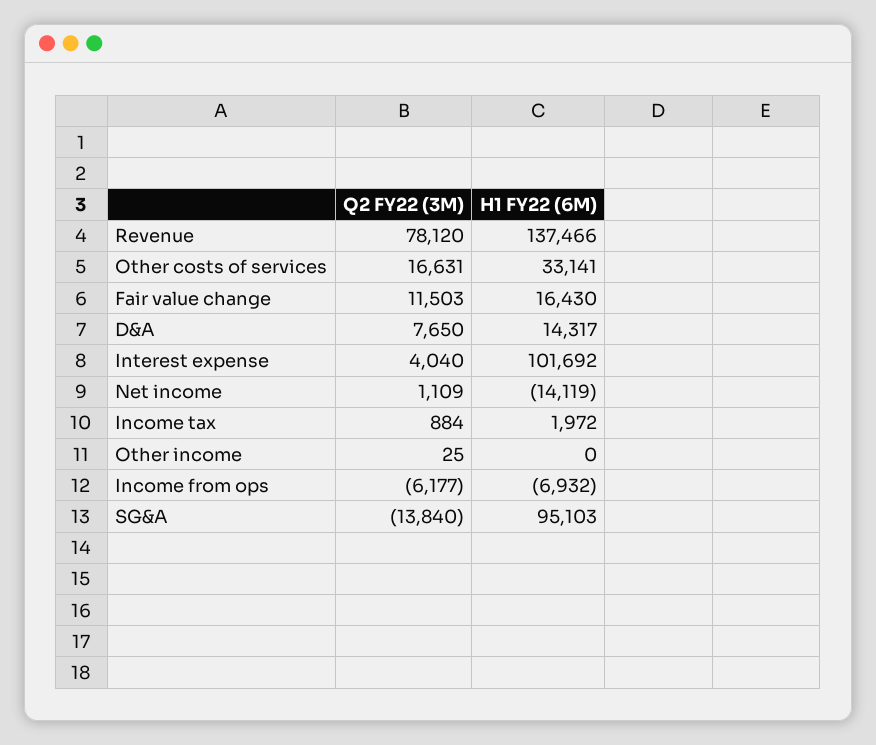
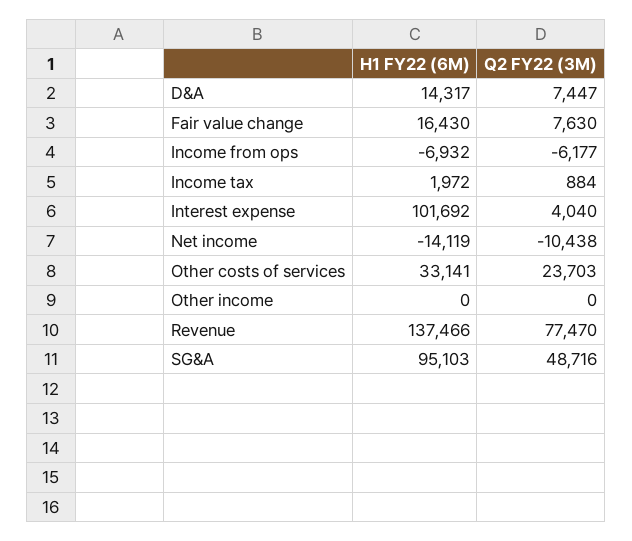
Q2 FY22 (3M), Revenue: 78120 -> 77470
Q2 FY22 (3M), Other costs of services: 16631 -> 23703
Q2 FY22 (3M), Fair value change: 11503 -> 7630
Q2 FY22 (3M), D&A: 7650 -> 7447
Q2 FY22 (3M), Net income: 1109 -> -10438
Q2 FY22 (3M), Other income: 25 -> 0
Q2 FY22 (3M), SG&A: -13840 -> 48716

